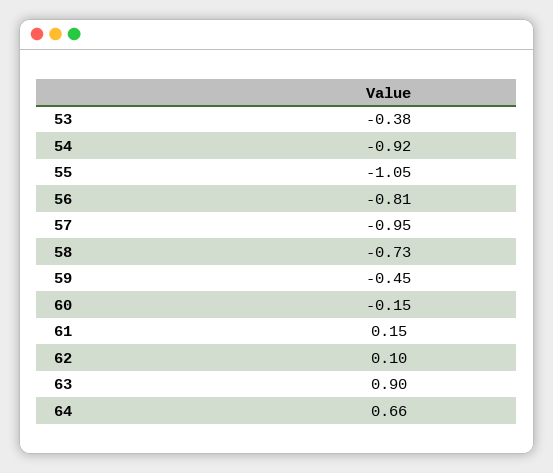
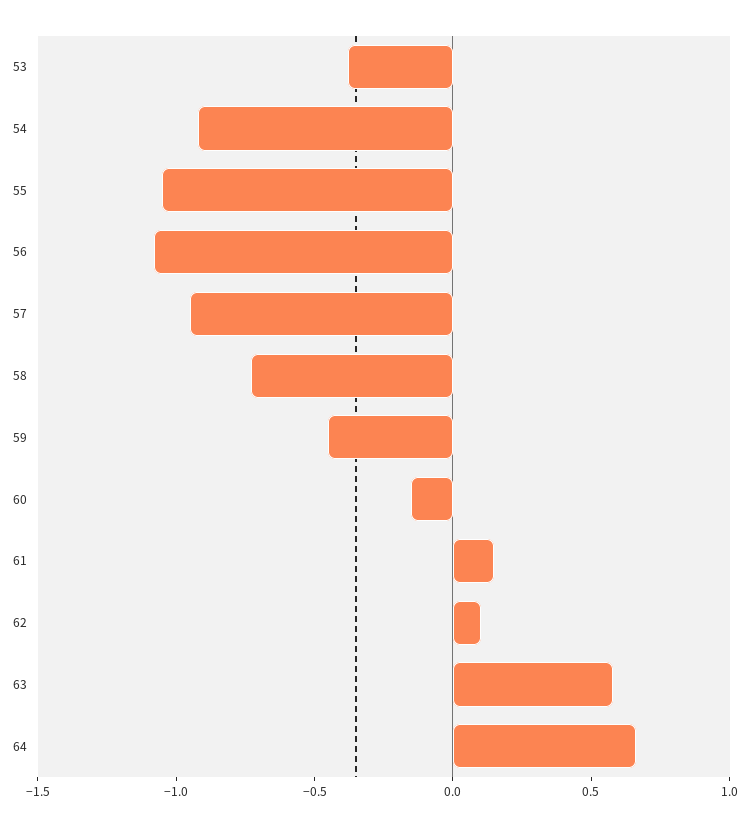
56: -0.81 -> -1.1
63: 0.9 -> 0.6

